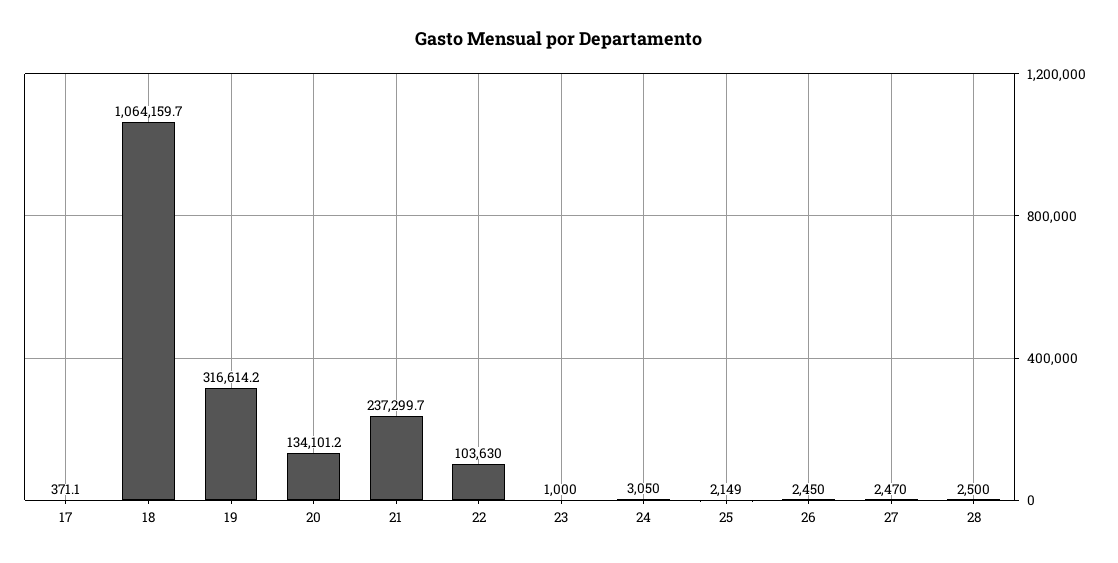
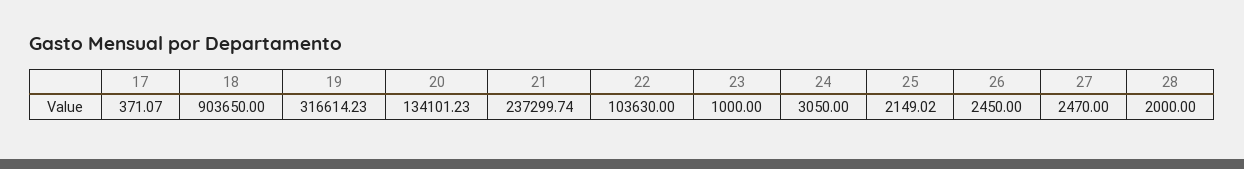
18: 1064159.7 -> 903650
28: 2500 -> 2000

